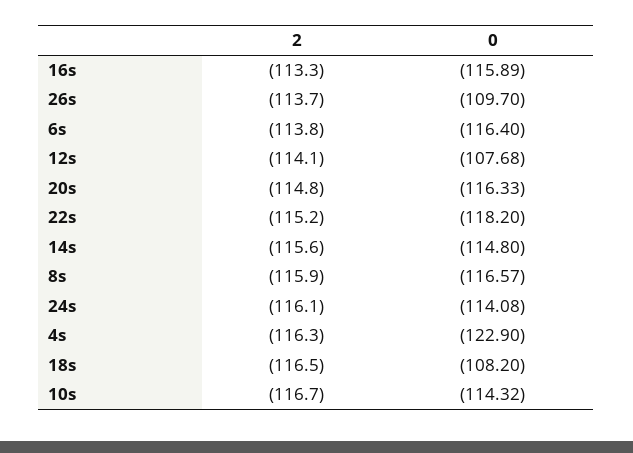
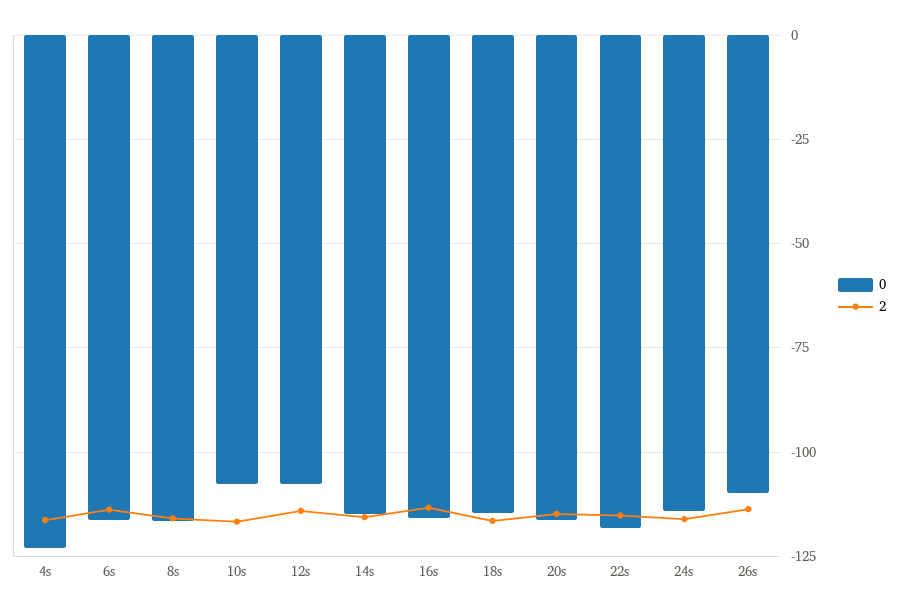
0, 18s: -108.2 -> -115
0, 10s: -114.32 -> -107.5

